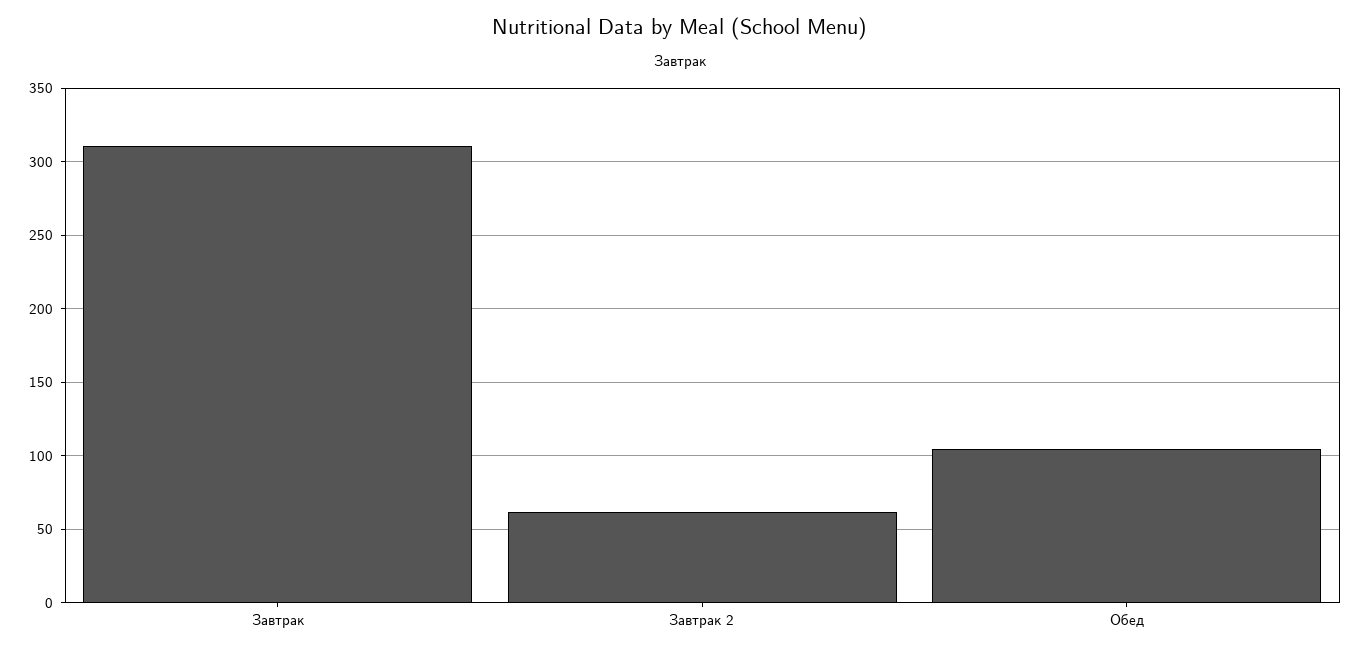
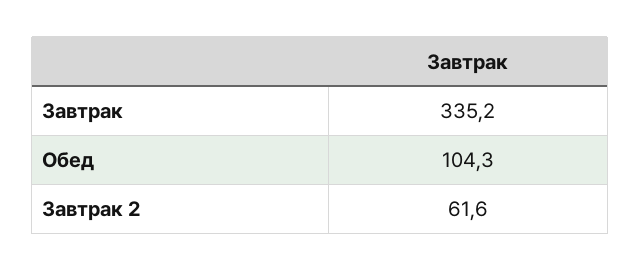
Завтрак: 310 -> 335.2

